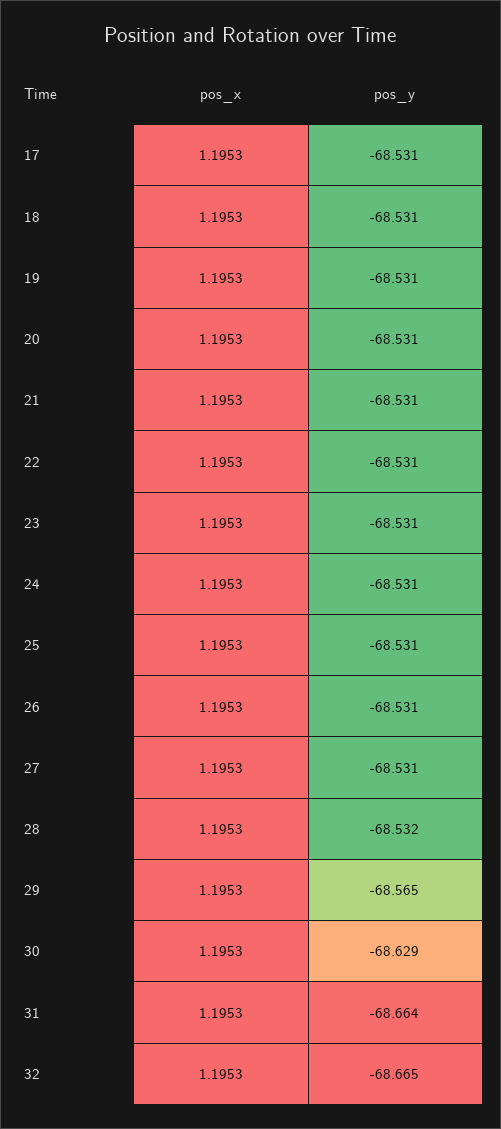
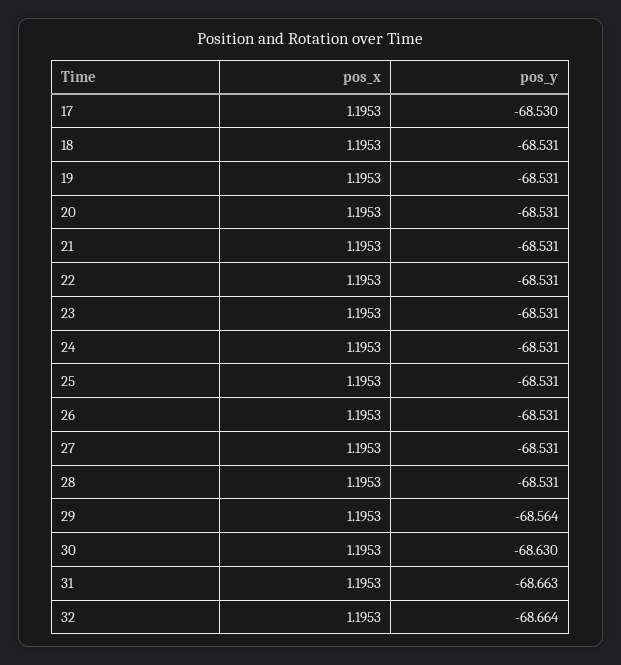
pos_y, 17: -68.531 -> -68.53
pos_y, 28: -68.532 -> -68.531
pos_y, 29: -68.565 -> -68.564
pos_y, 30: -68.629 -> -68.63
pos_y, 31: -68.664 -> -68.663
pos_y, 32: -68.665 -> -68.664

